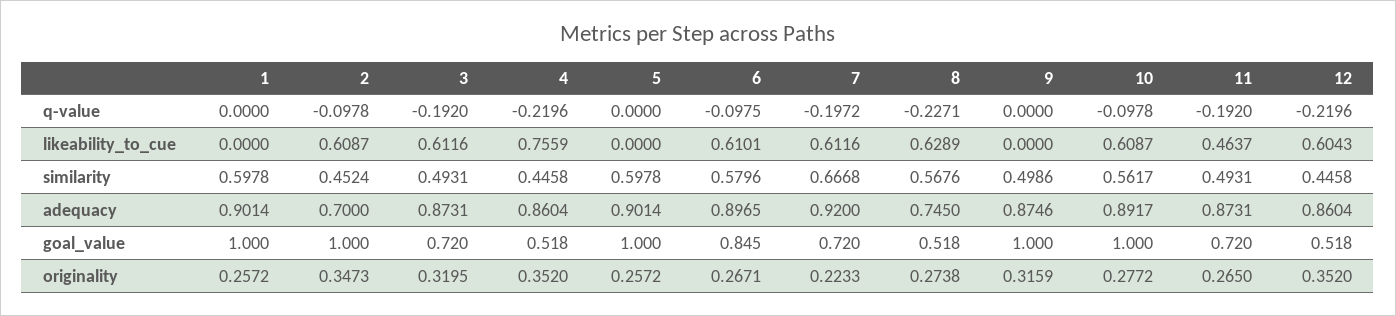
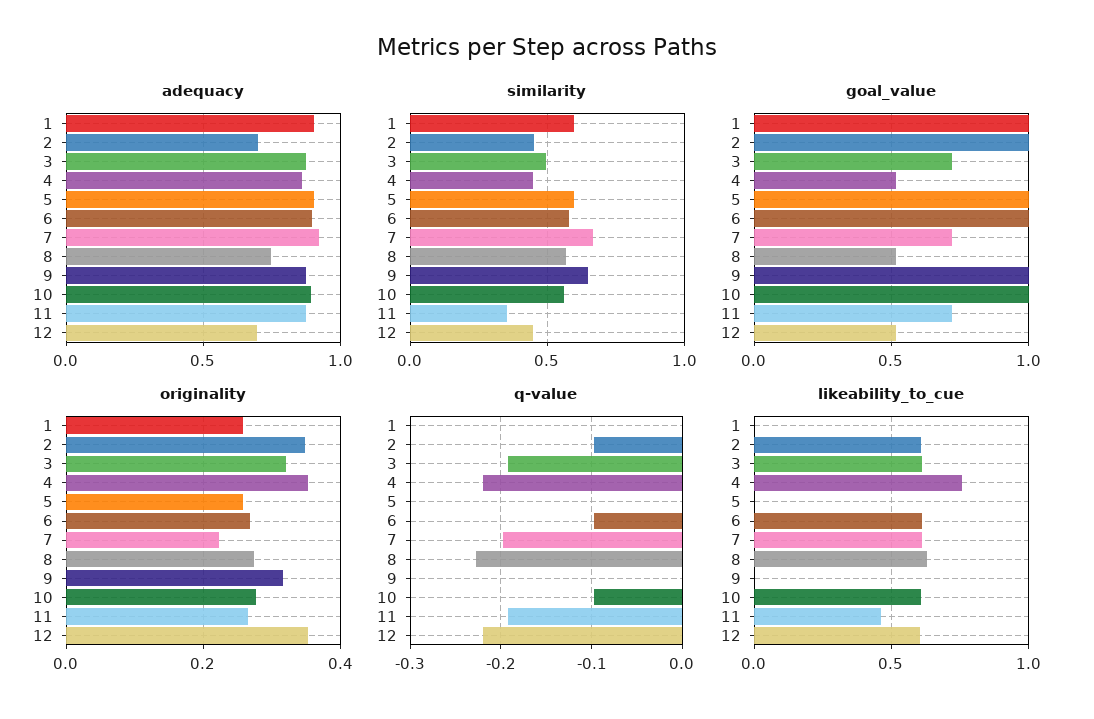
similarity, 9: 0.4986 -> 0.65
similarity, 11: 0.4931 -> 0.35
adequacy, 12: 0.8604 -> 0.7
goal_value, 6: 0.845 -> 1

